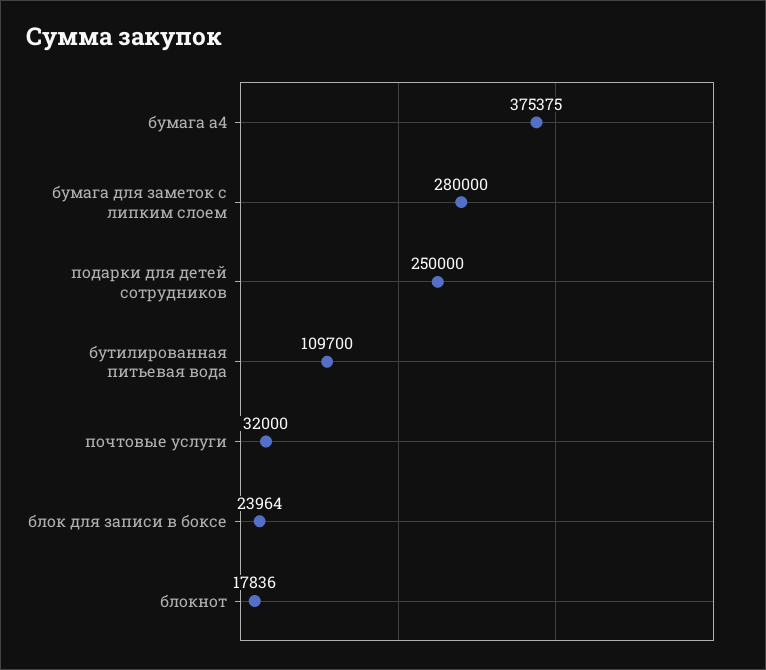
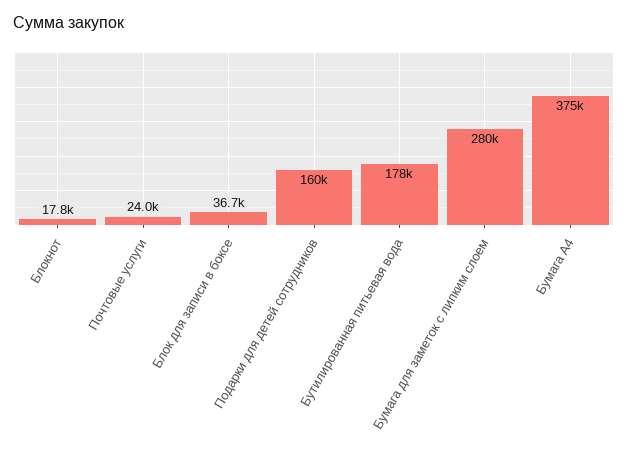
подарки для детей сотрудников: 250000 -> 160000
бутилированная питьевая вода: 109700 -> 178000
почтовые услуги: 32000 -> 24000
блок для записи в боксе: 23964 -> 36700

